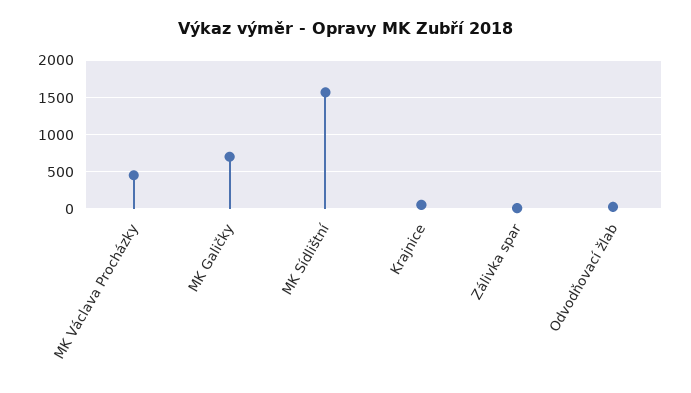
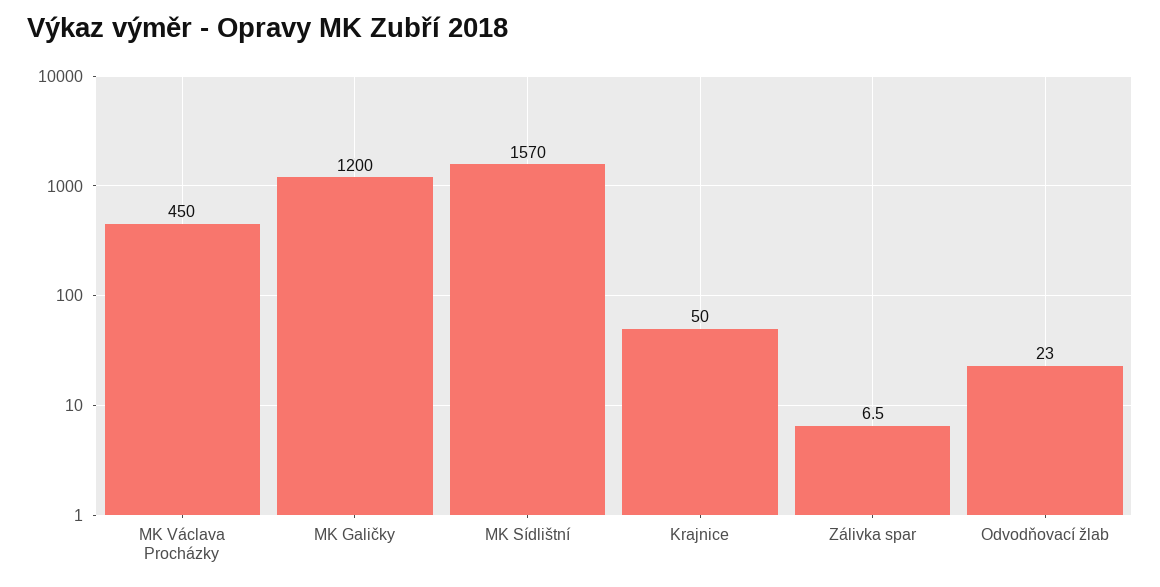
MK Galičky: 700 -> 1200

